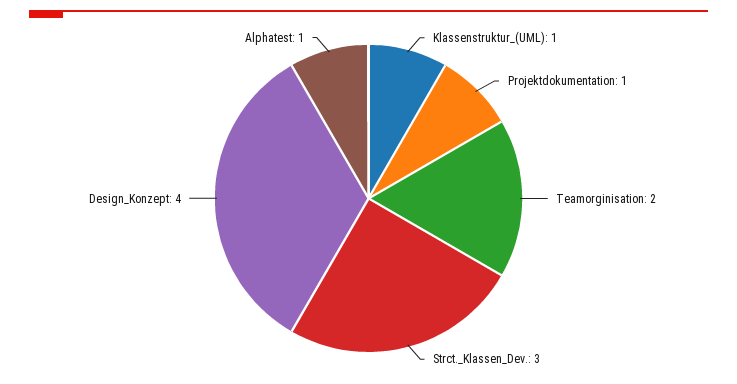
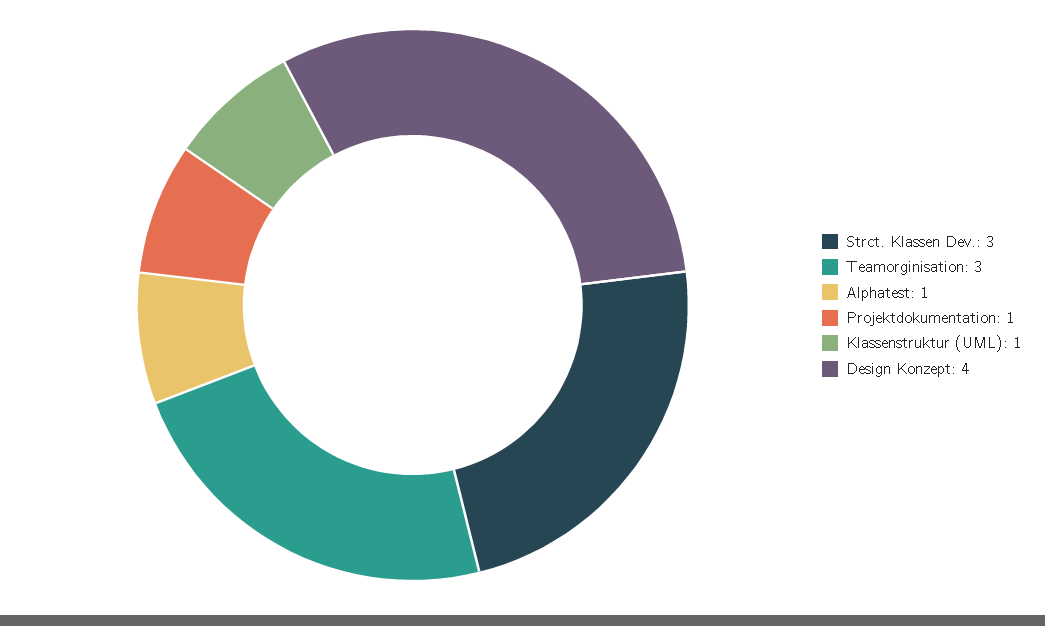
Teamorginisation: 2 -> 3

